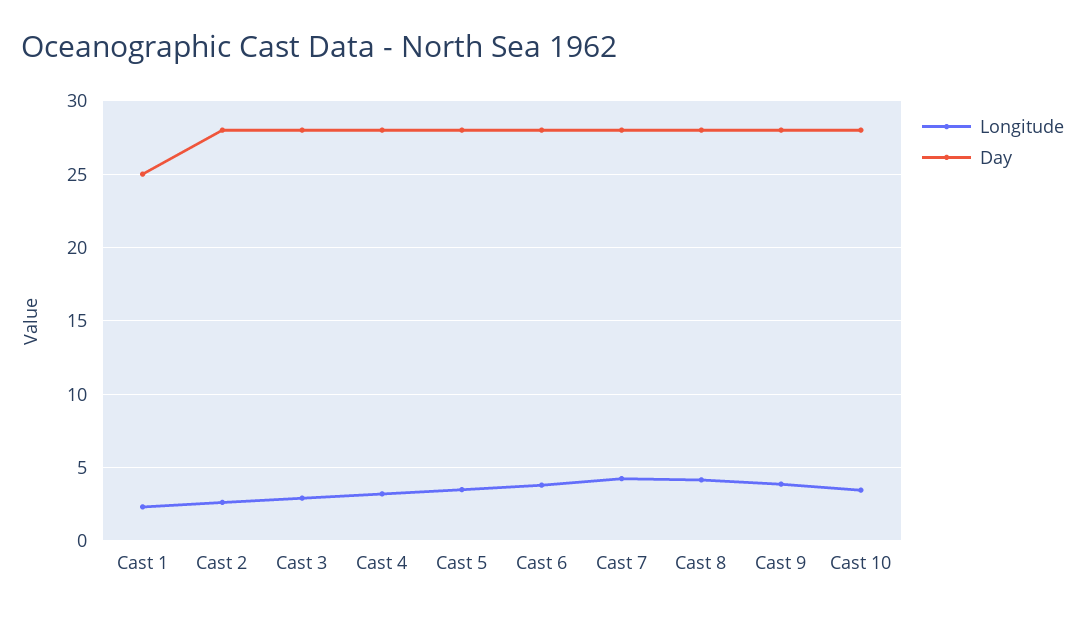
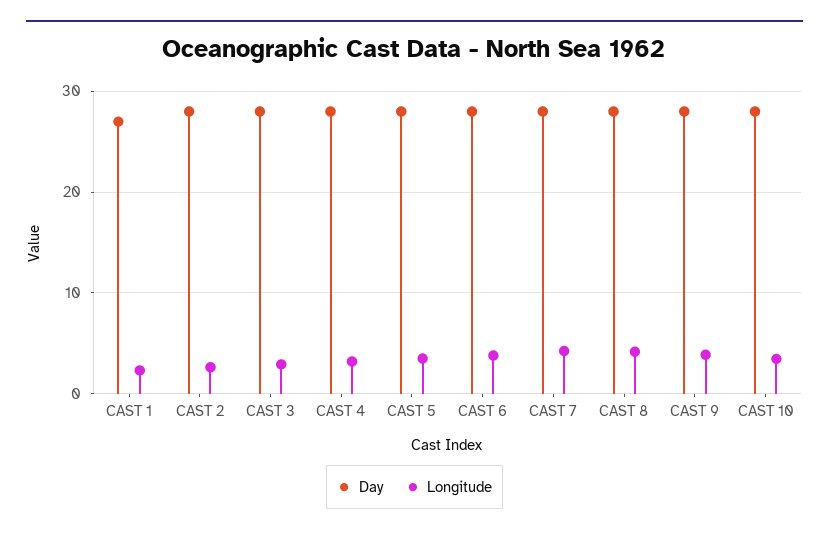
Day, Cast 1: 25 -> 27

